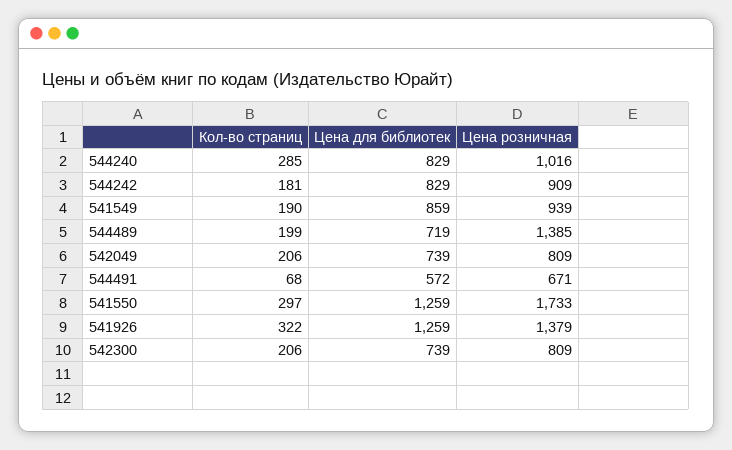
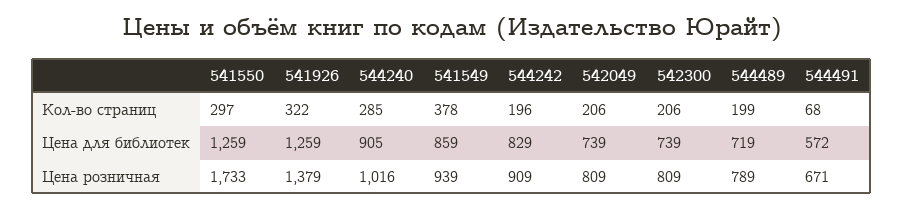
Цена для библиотек, 544240: 829 -> 905
Кол-во страниц, 544242: 181 -> 196
Кол-во страниц, 541549: 190 -> 378
Цена розничная, 544489: 1385 -> 789

